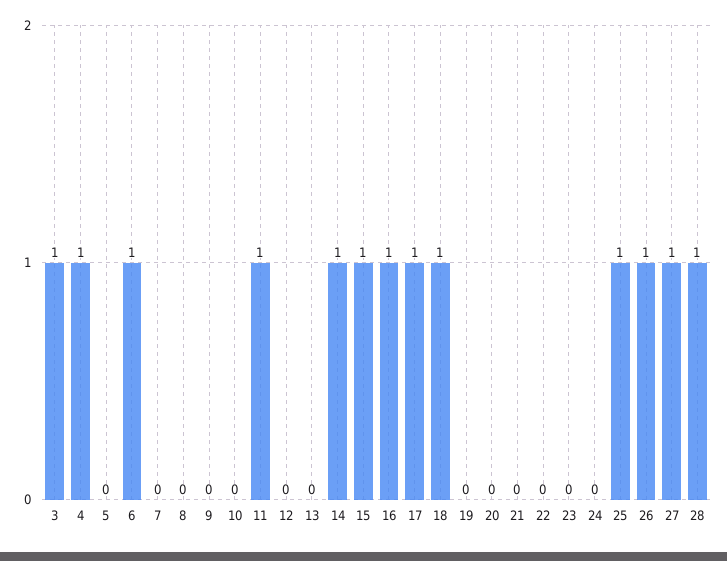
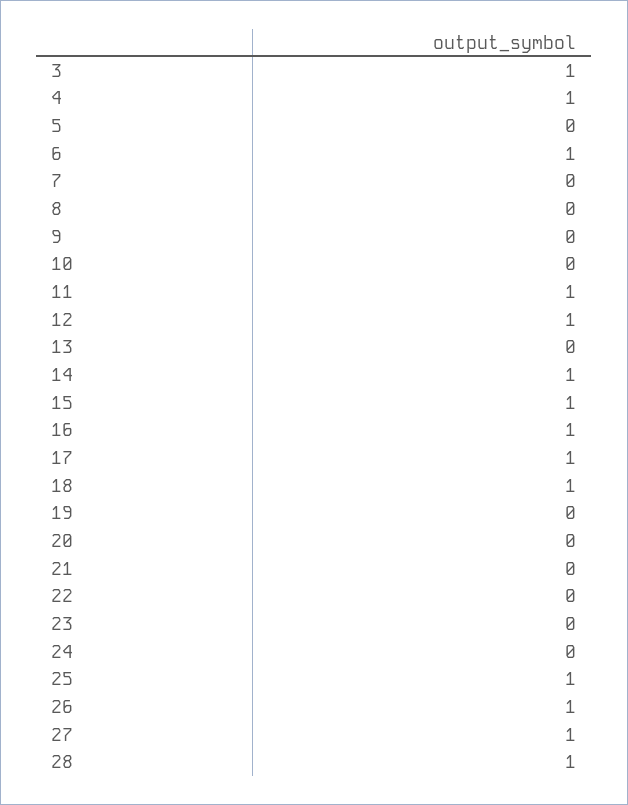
12: 0 -> 1

